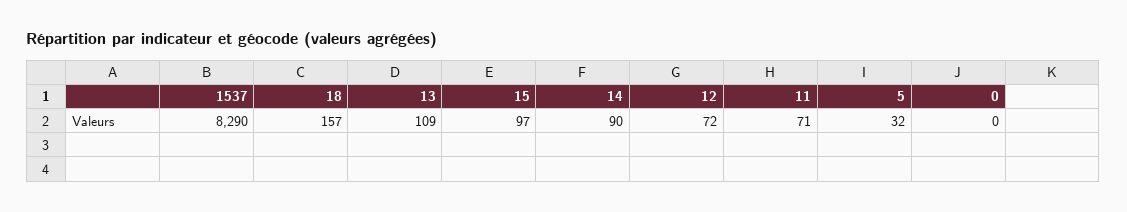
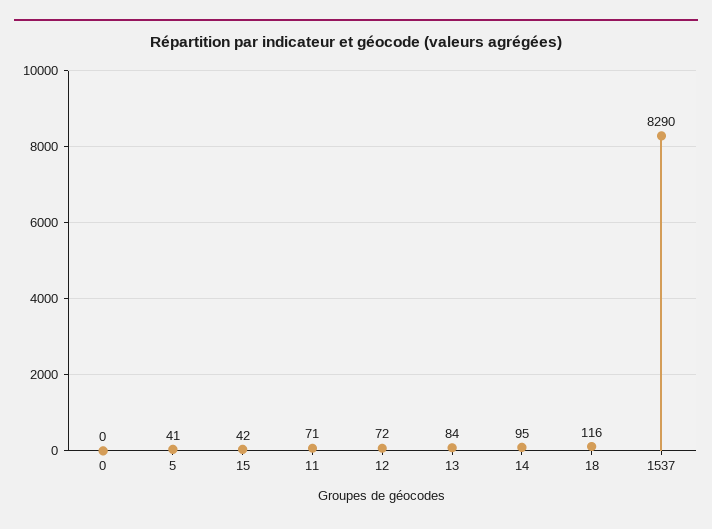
18: 157 -> 116
13: 109 -> 84
15: 97 -> 42
14: 90 -> 95
5: 32 -> 41

